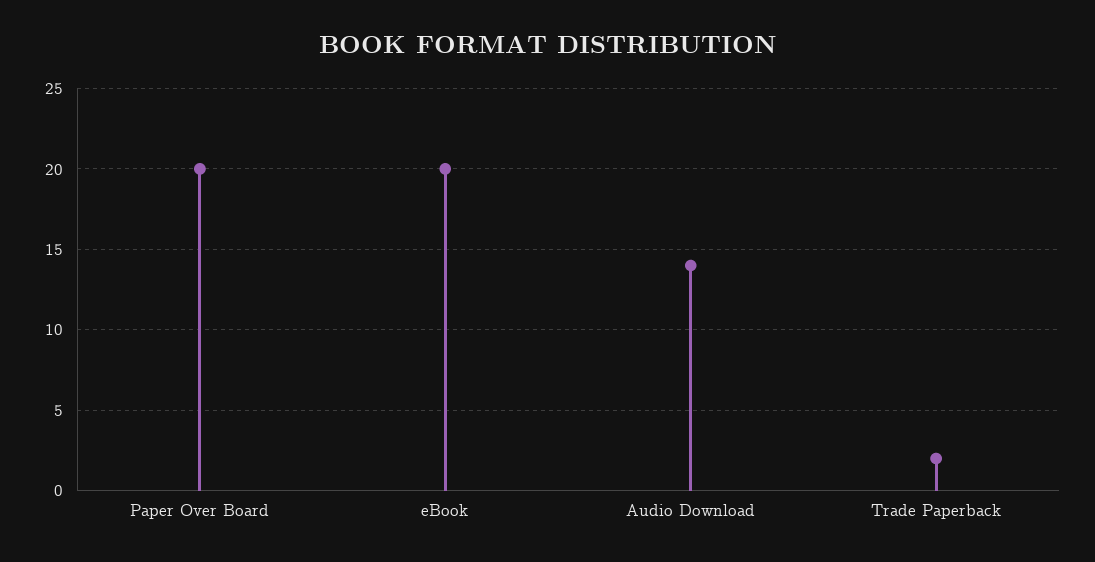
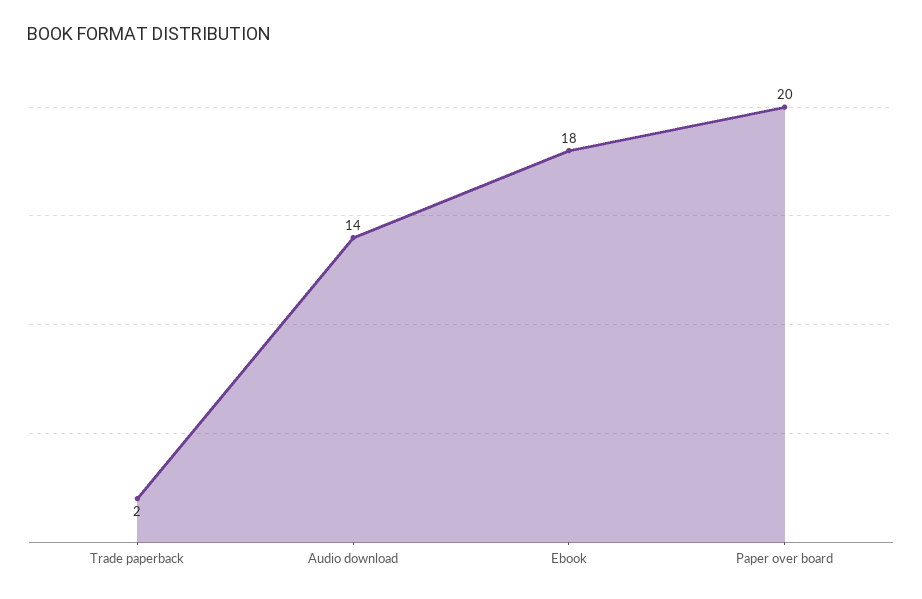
eBook: 20 -> 18

